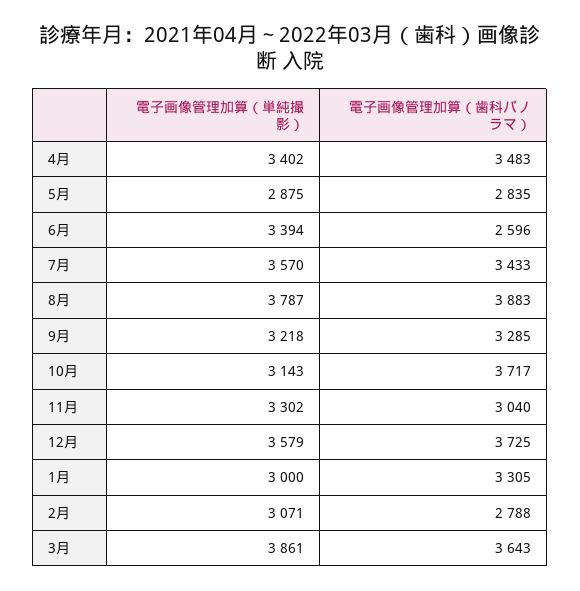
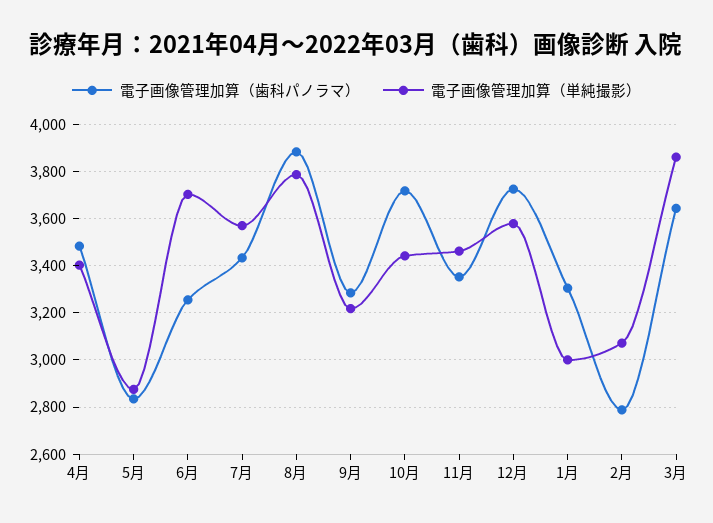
電子画像管理加算（単純撮影）, 6月: 3394 -> 3700
電子画像管理加算（歯科パノラマ）, 6月: 2596 -> 3250
電子画像管理加算（単純撮影）, 10月: 3143 -> 3450
電子画像管理加算（単純撮影）, 11月: 3302 -> 3450
電子画像管理加算（歯科パノラマ）, 11月: 3040 -> 3350

